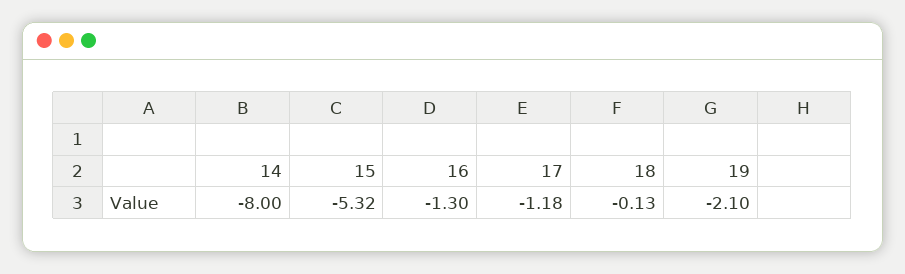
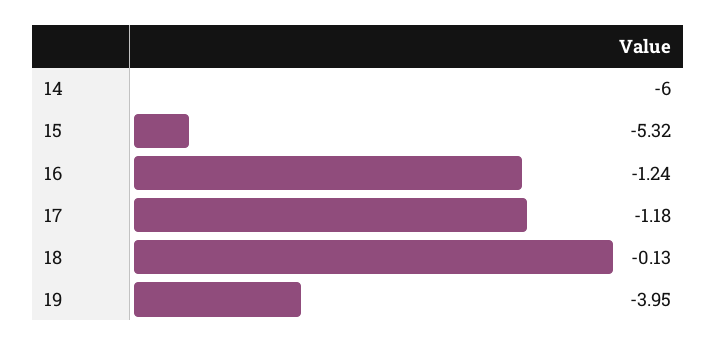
14: -8 -> -6
16: -1.3 -> -1.24
19: -2.1 -> -3.95

